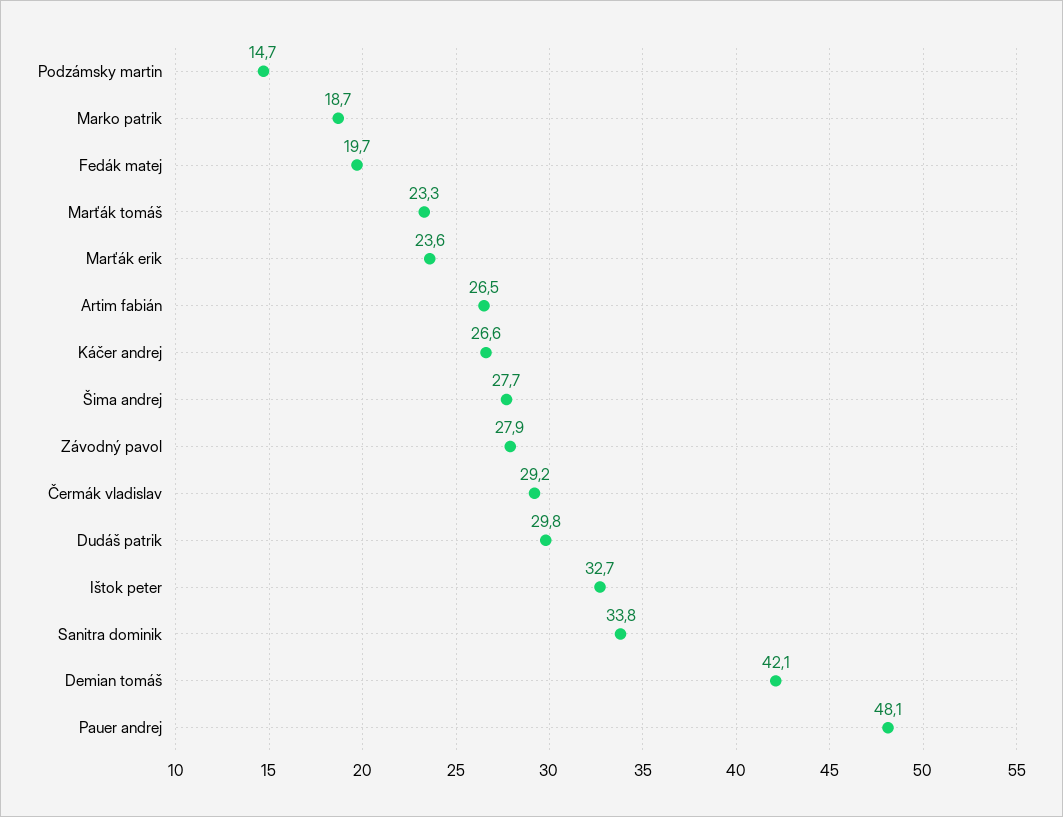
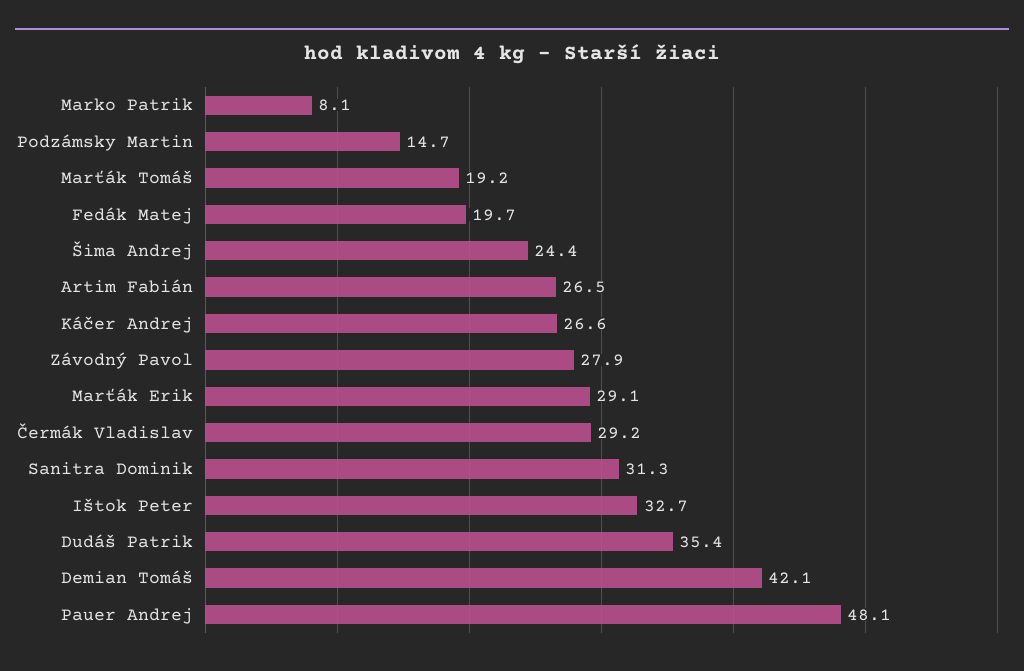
Marko patrik: 18.7 -> 8.1
Marťák tomáš: 23.3 -> 19.2
Marťák erik: 23.6 -> 29.1
Šima andrej: 27.7 -> 24.4
Dudáš patrik: 29.8 -> 35.4
Sanitra dominik: 33.8 -> 31.3

